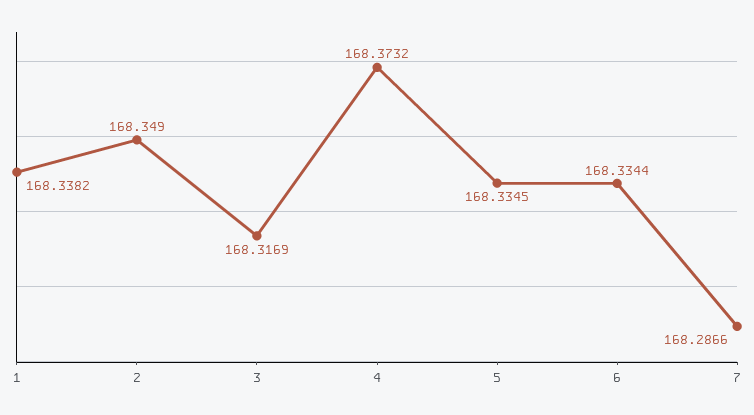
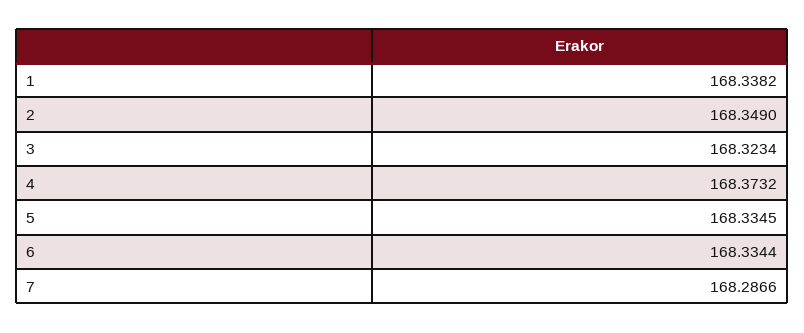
3: 168.3169 -> 168.3234

